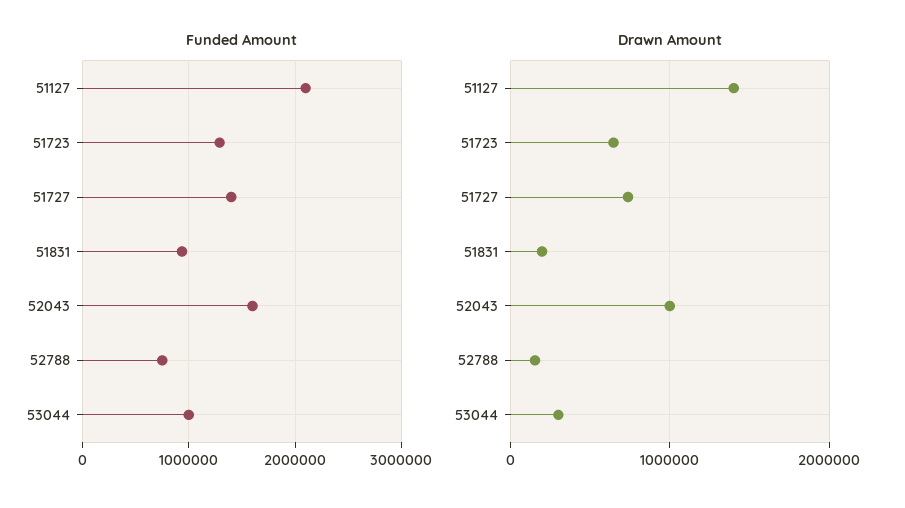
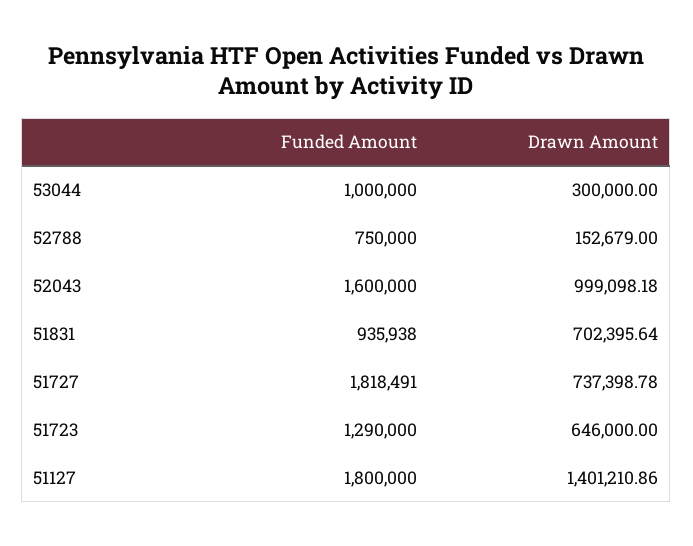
Funded Amount, 51127: 2100000 -> 1800000
Funded Amount, 51727: 1400000 -> 1818491
Drawn Amount, 51831: 200000 -> 702395.64

